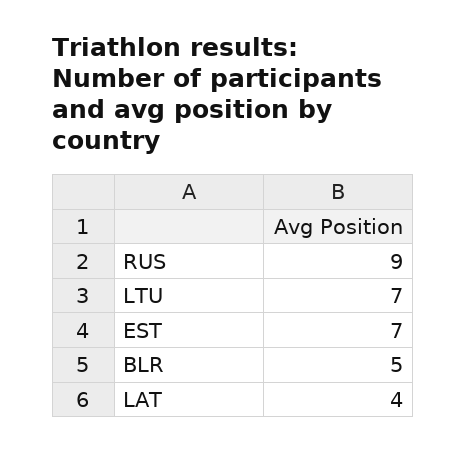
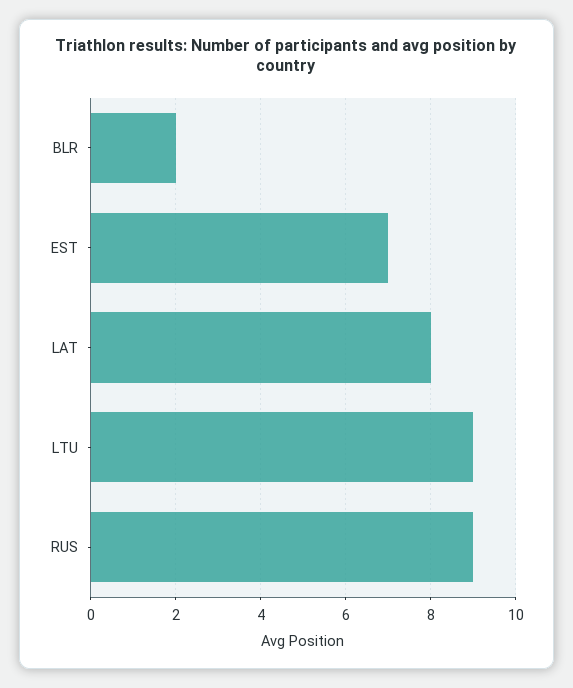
LTU: 7 -> 9
BLR: 5 -> 2
LAT: 4 -> 8

